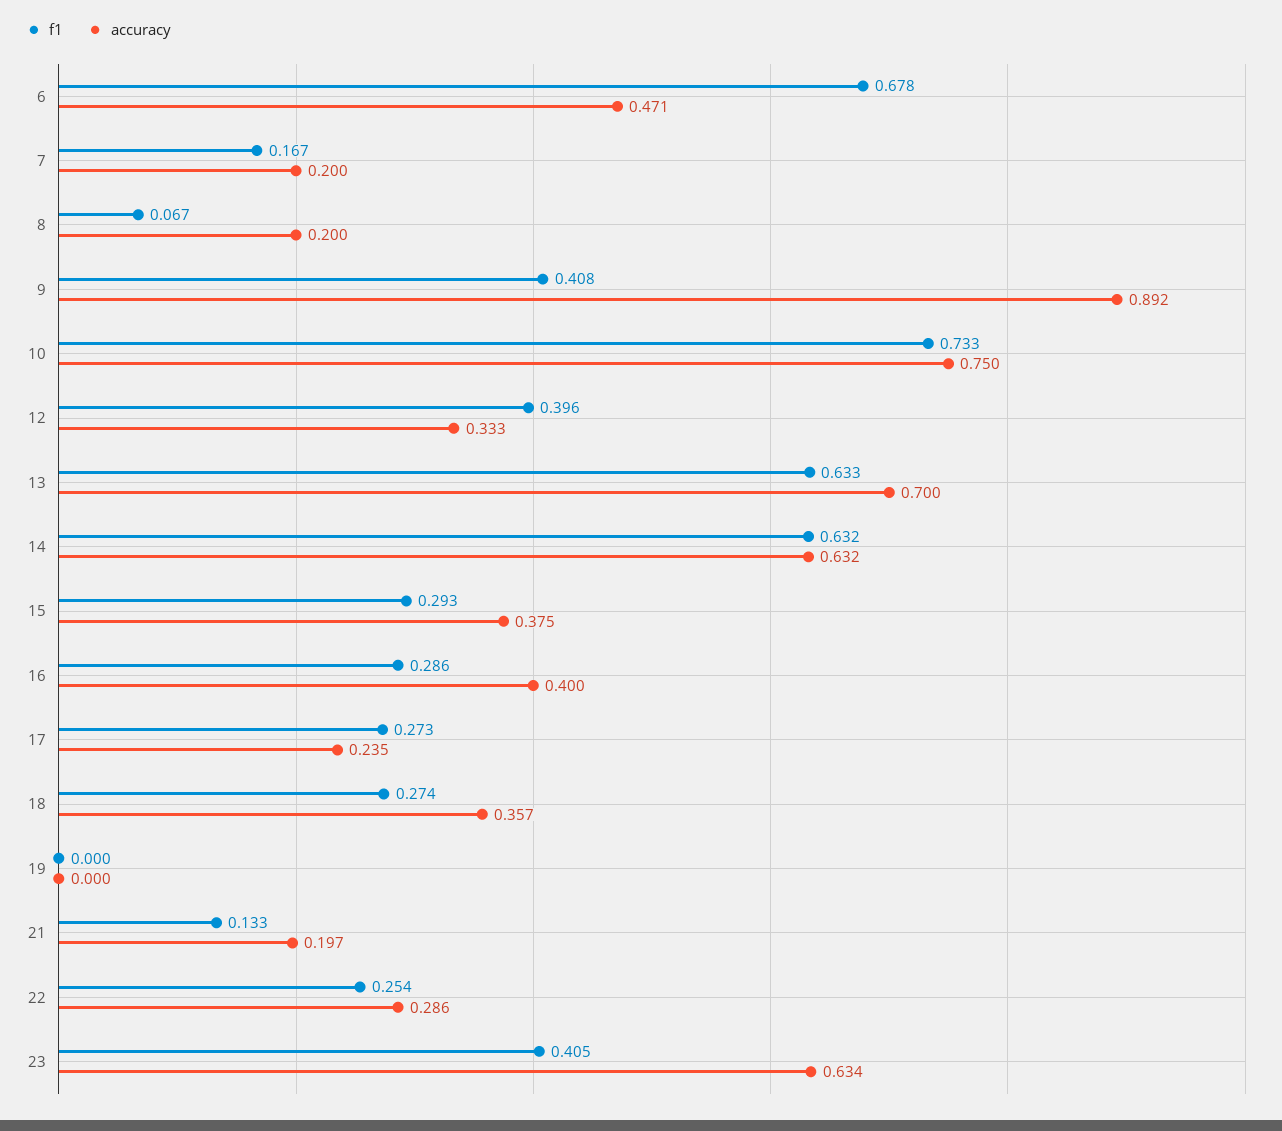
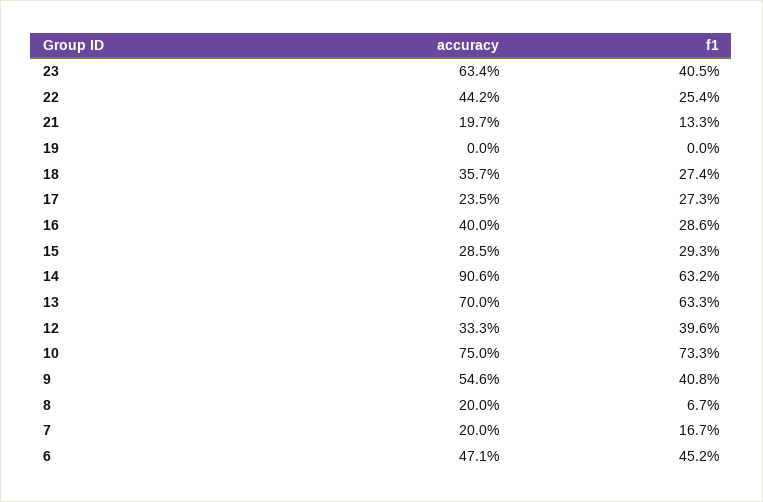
f1, 6: 0.678 -> 0.452
accuracy, 9: 0.892 -> 0.546
accuracy, 14: 0.632 -> 0.906
accuracy, 15: 0.375 -> 0.285
accuracy, 22: 0.286 -> 0.442

